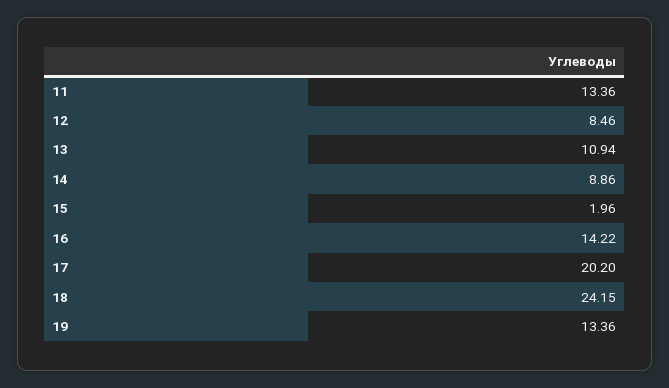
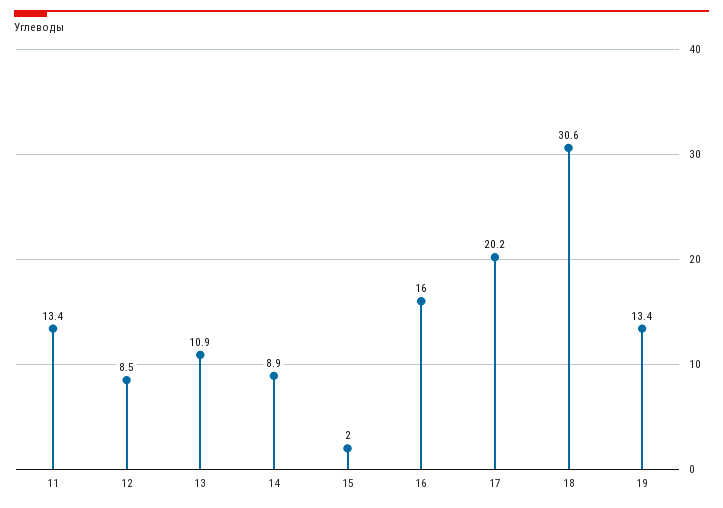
16: 14.22 -> 16
18: 24.15 -> 30.6

